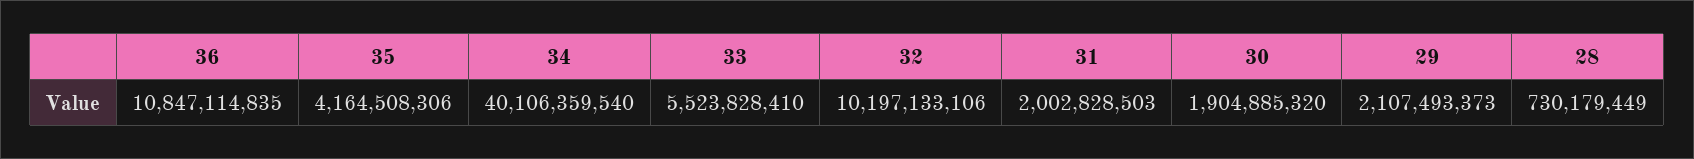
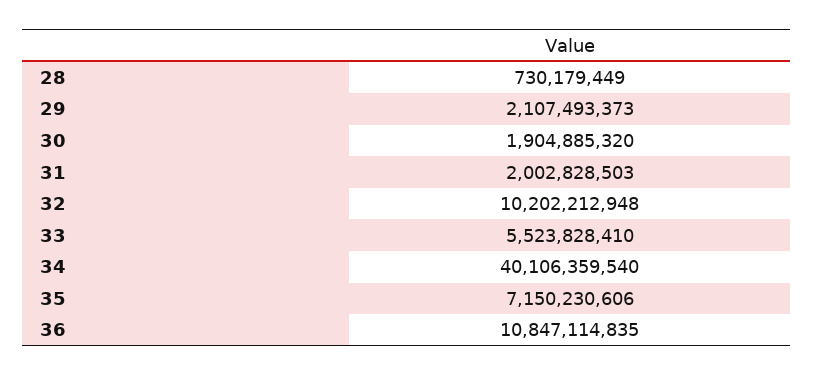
35: 4164508306 -> 7150230606
32: 10197133106 -> 10202212948

